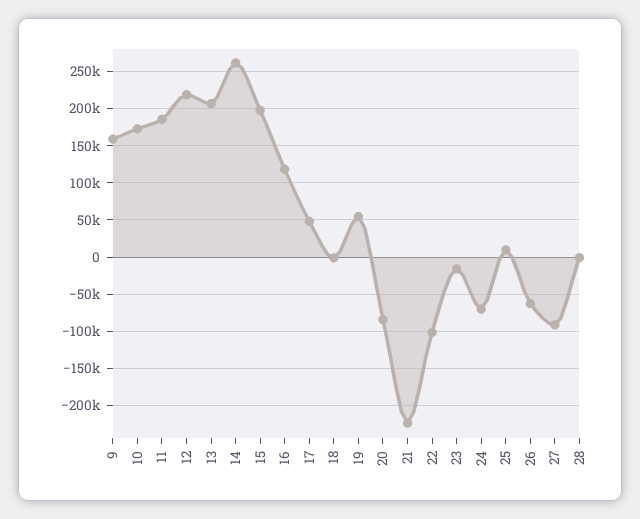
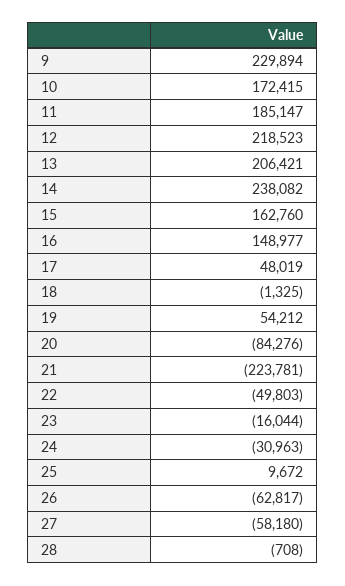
9: 160000 -> 229894
14: 260000 -> 238082
15: 200000 -> 162760
16: 120000 -> 148977
22: -100000 -> -49803
24: -70000 -> -30963
27: -90000 -> -58180

